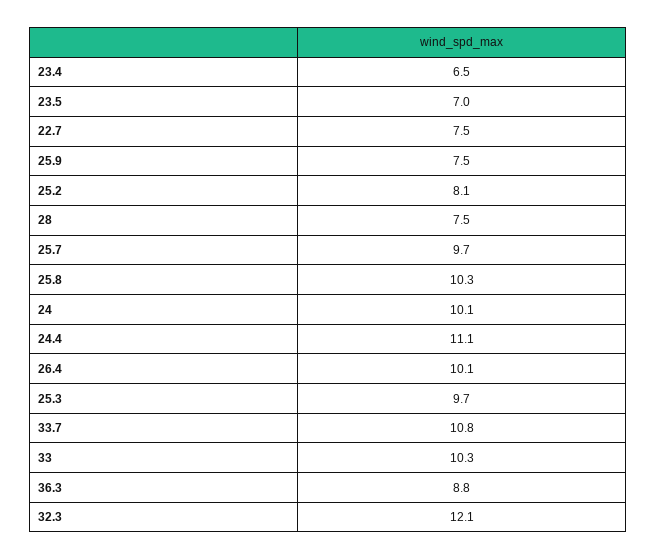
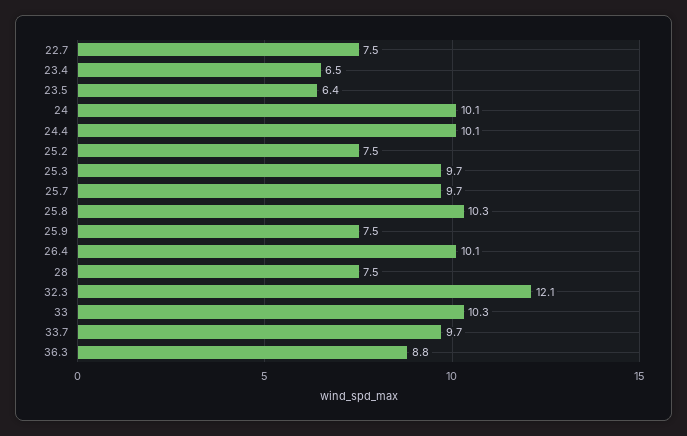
23.5: 7 -> 6.4
25.2: 8.1 -> 7.5
24.4: 11.1 -> 10.1
33.7: 10.8 -> 9.7

